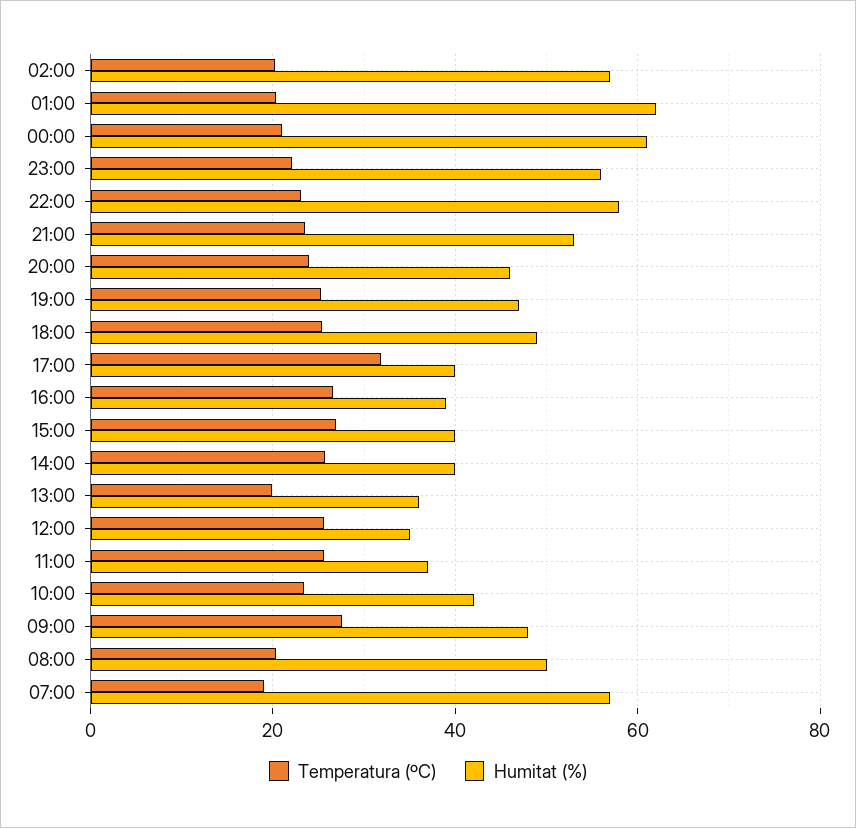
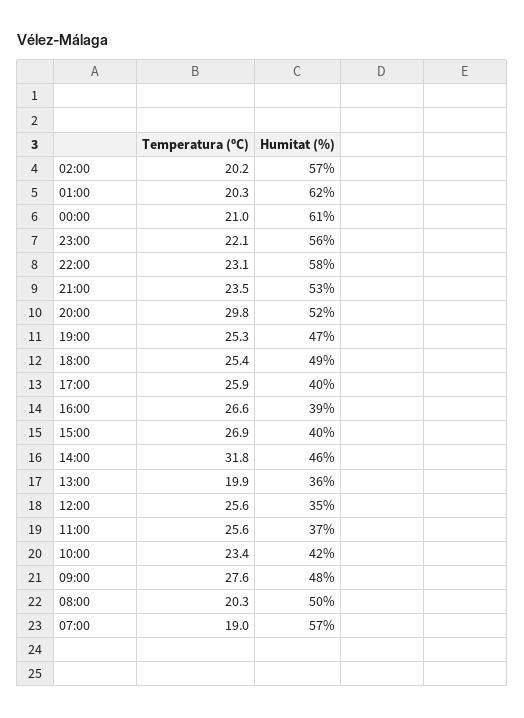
Temperatura (ºC), 20:00: 24 -> 29.8
Humitat (%), 20:00: 46 -> 52
Temperatura (ºC), 17:00: 32 -> 25.9
Temperatura (ºC), 14:00: 26 -> 31.8
Humitat (%), 14:00: 40 -> 46

